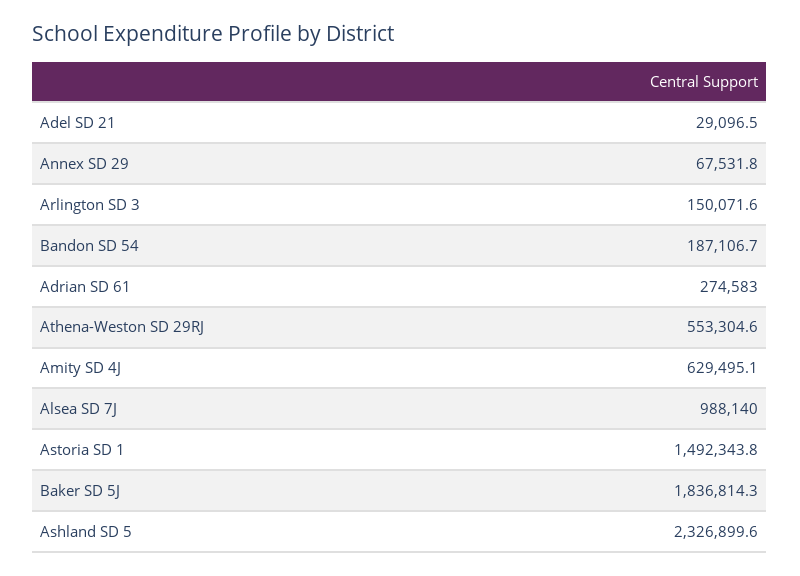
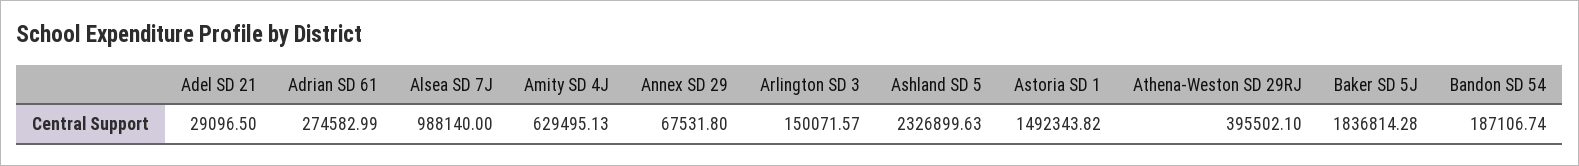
Athena-Weston SD 29RJ: 553304.6 -> 395502.1

